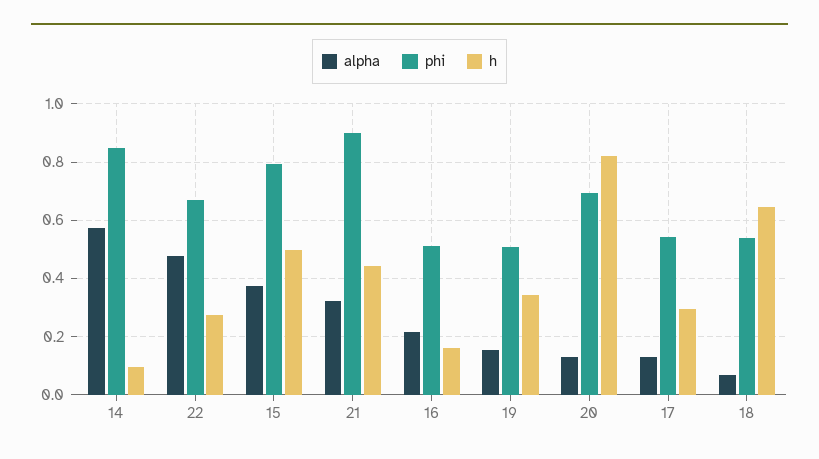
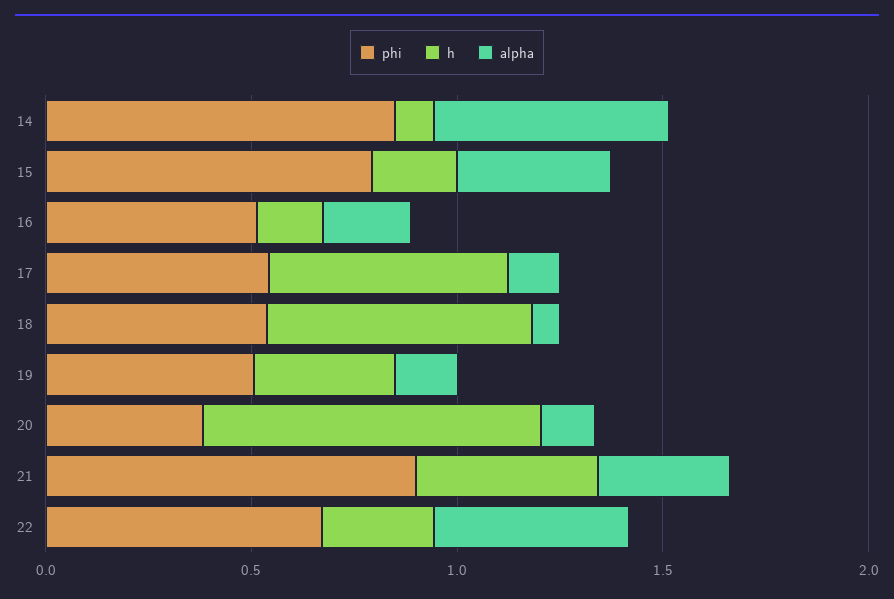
h, 15: 0.5 -> 0.2
phi, 20: 0.7 -> 0.4
h, 17: 0.3 -> 0.6

